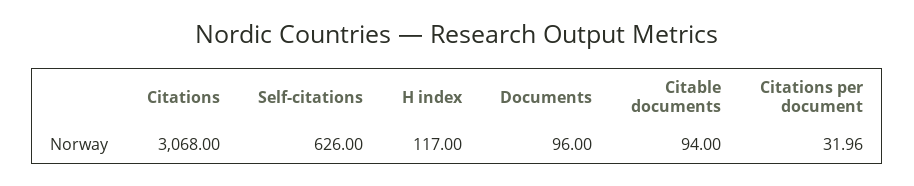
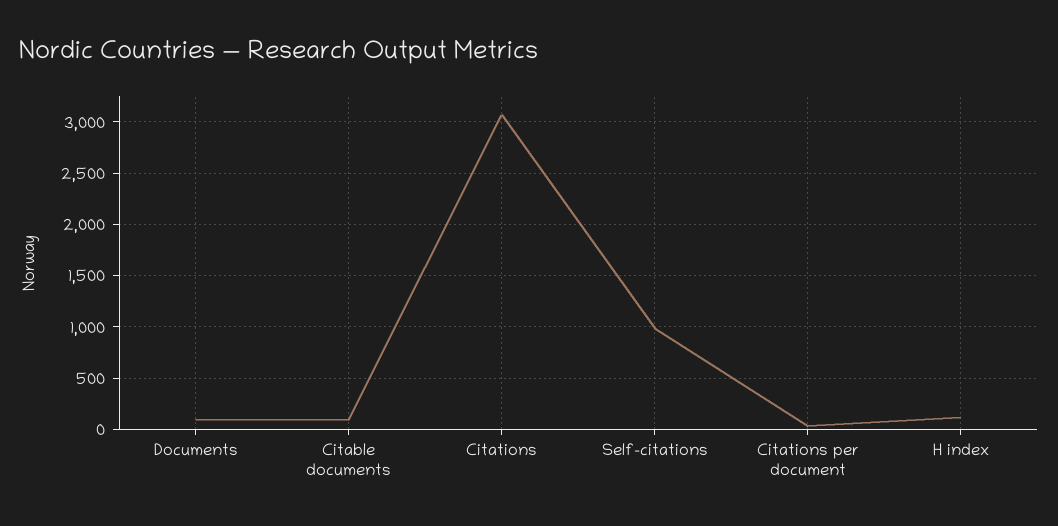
Self-citations: 626 -> 1000

